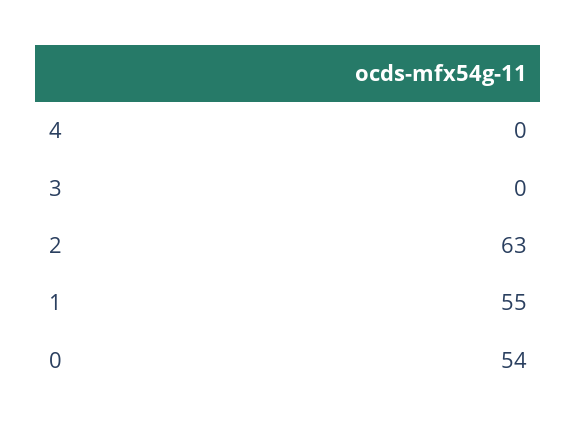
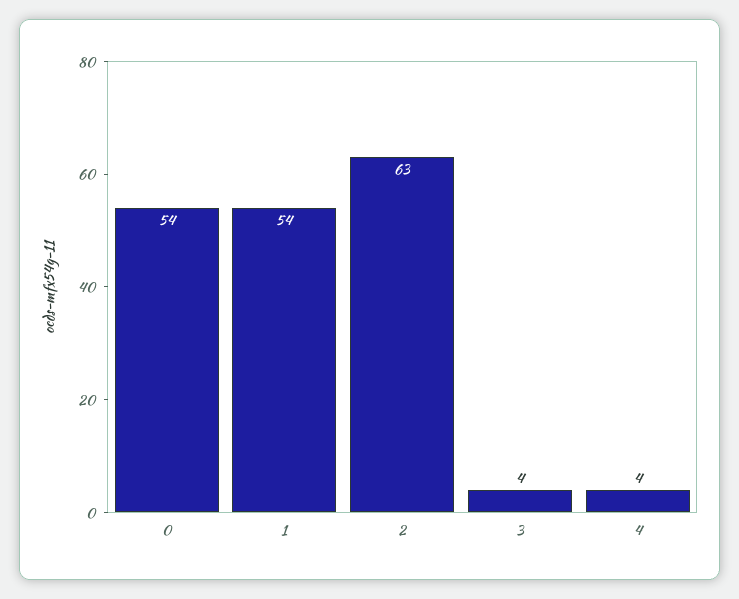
4: 0 -> 4
3: 0 -> 4
1: 55 -> 54

